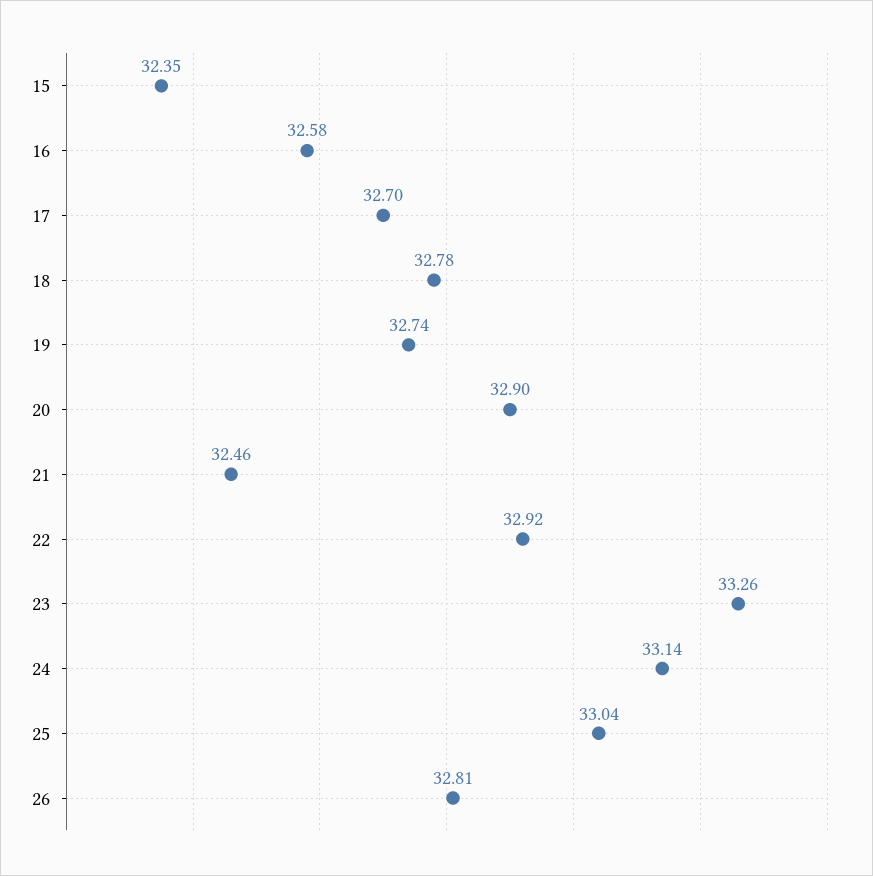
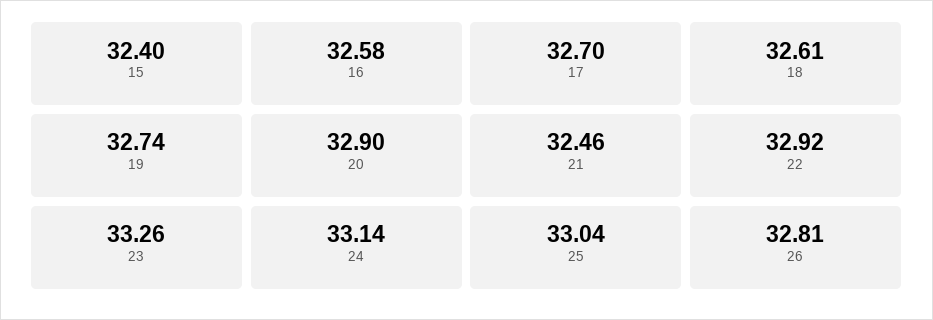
15: 32.35 -> 32.4
18: 32.78 -> 32.61

